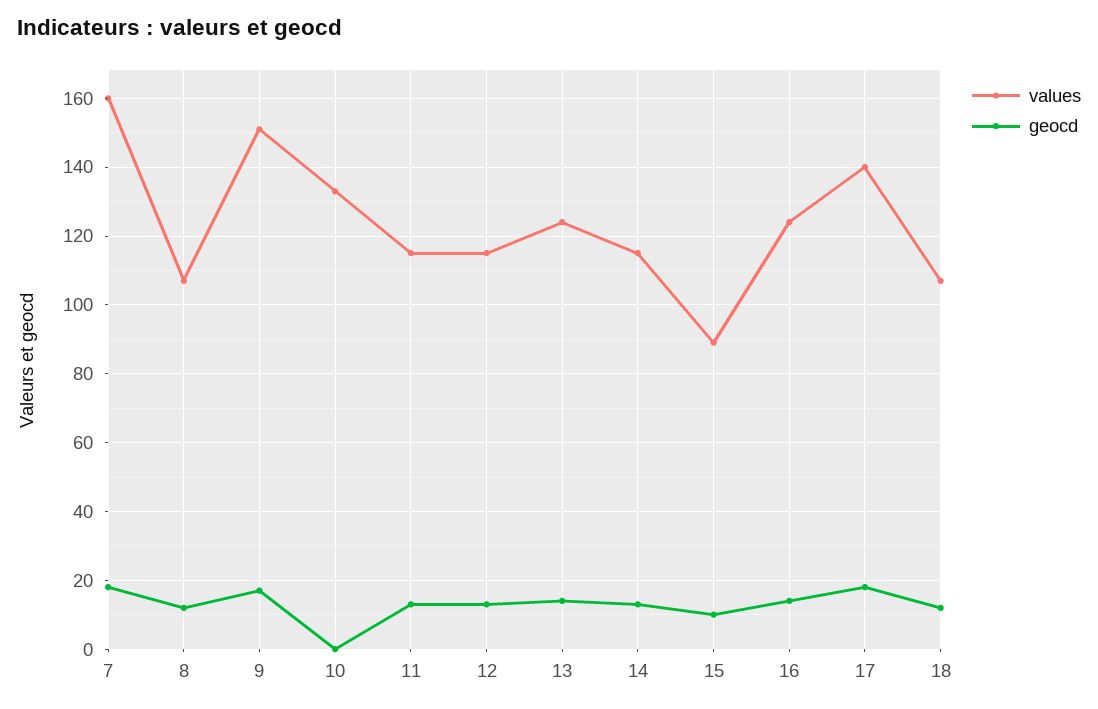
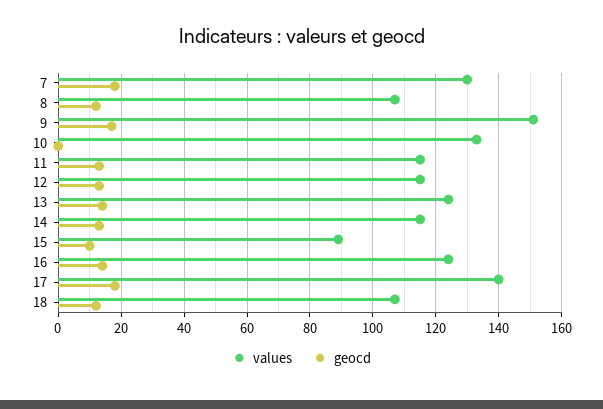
values, 7: 160 -> 130

